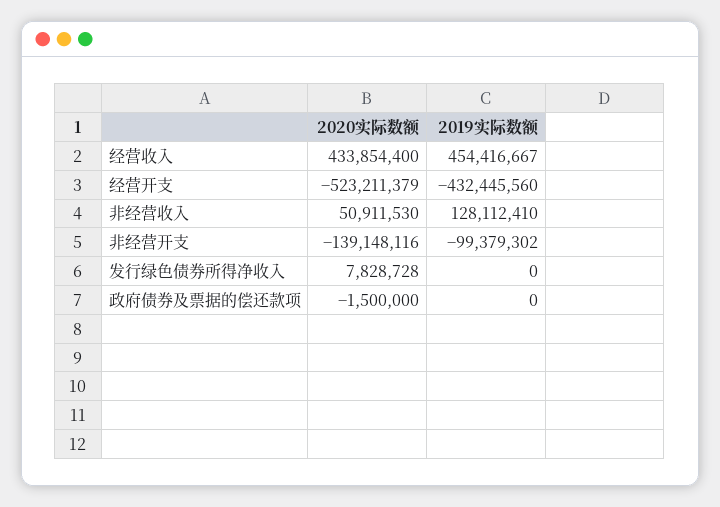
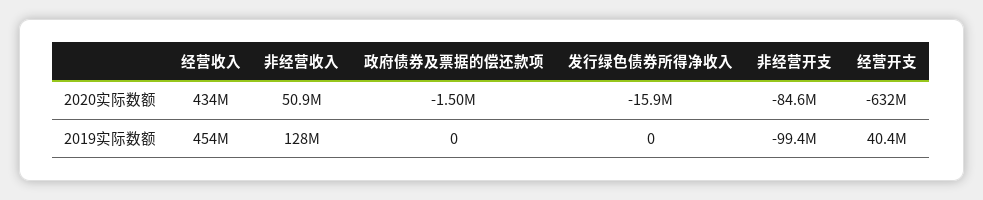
2020实际数额, 经营开支: -523211379 -> -632000000
2019实际数额, 经营开支: -432445560 -> 40400000
2020实际数额, 非经营开支: -139148116 -> -84600000
2020实际数额, 发行绿色债券所得净收入: 7828728 -> -15900000

